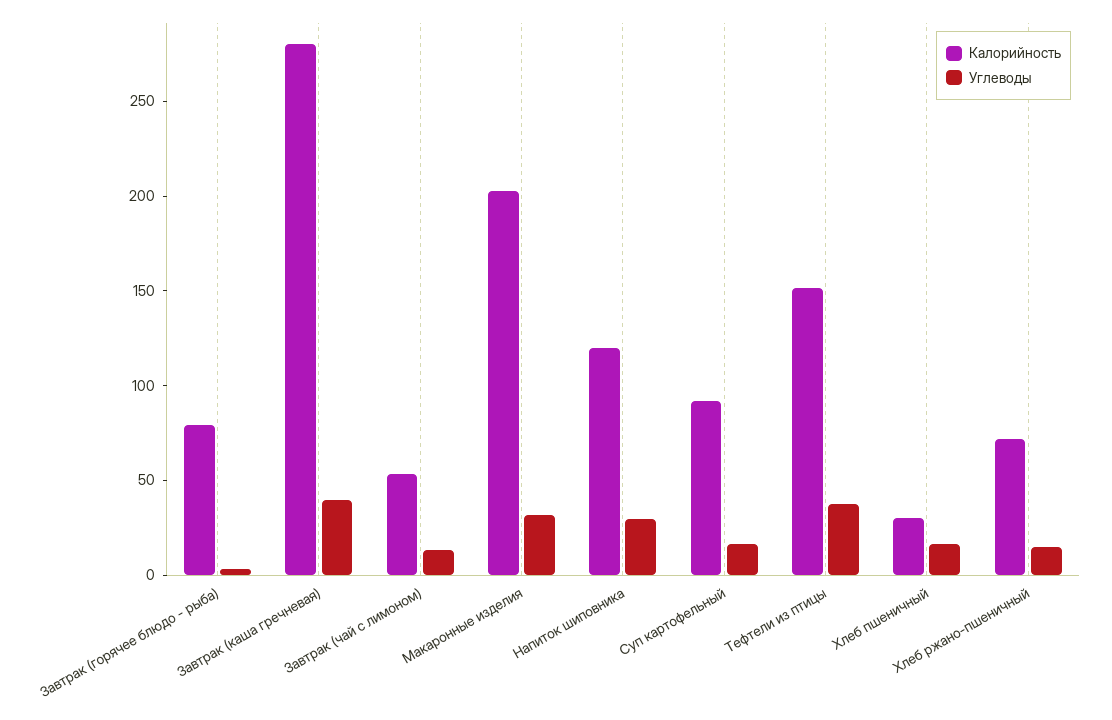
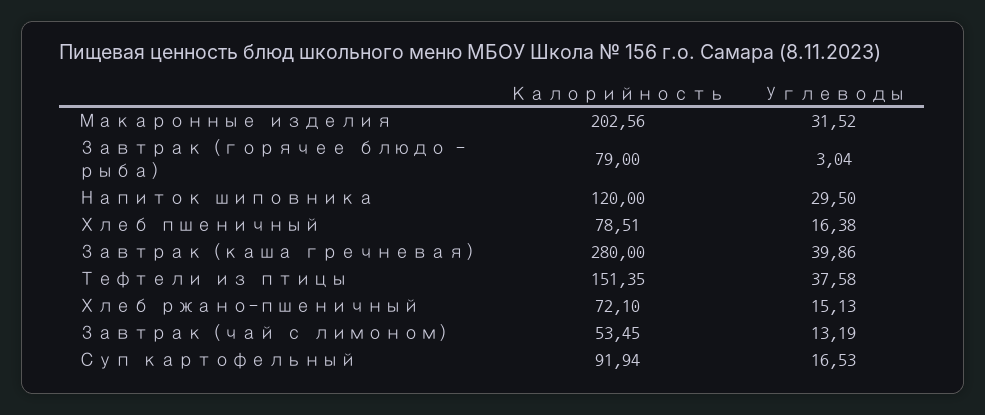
Калорийность, Хлеб пшеничный: 30 -> 78.51

